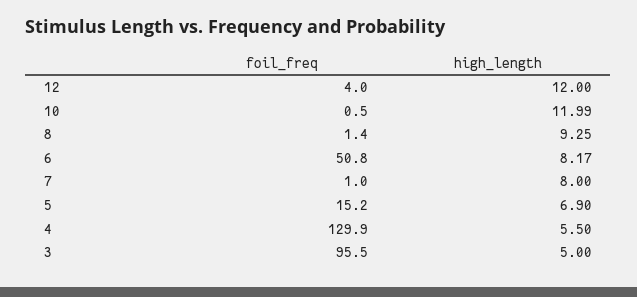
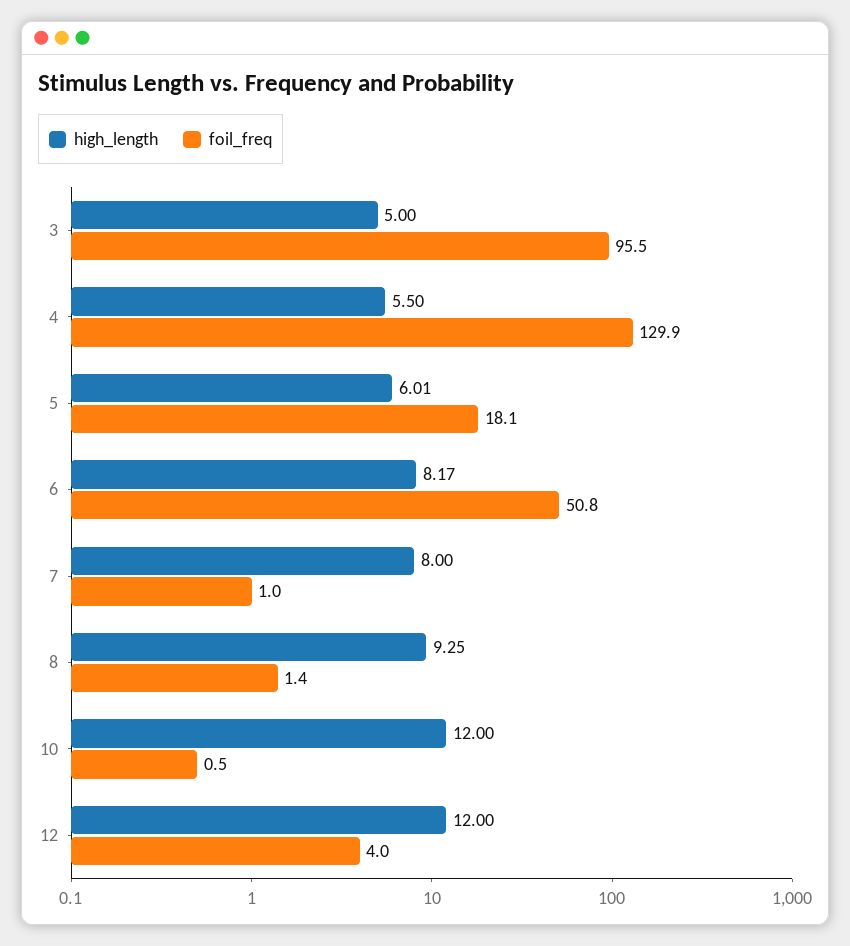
high_length, 10: 11.99 -> 12
foil_freq, 5: 15.2 -> 18.1
high_length, 5: 6.9 -> 6.01

